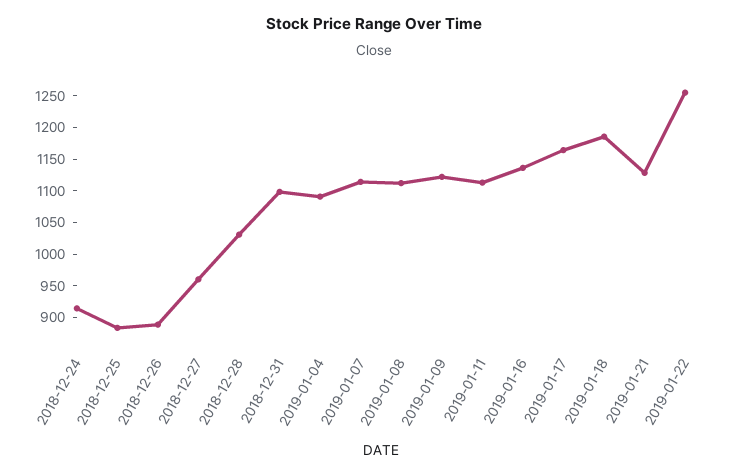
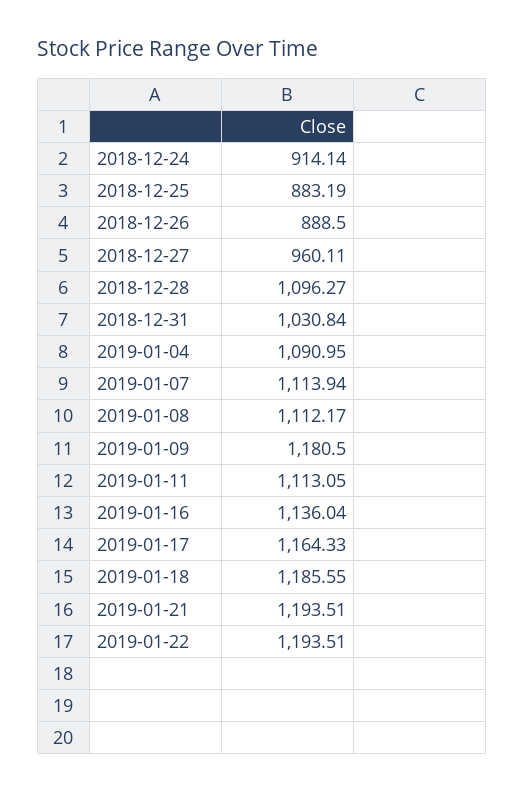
2018-12-28: 1025 -> 1096.27
2018-12-31: 1100 -> 1030.84
2019-01-09: 1125 -> 1180.5
2019-01-21: 1125 -> 1193.51
2019-01-22: 1250 -> 1193.51

